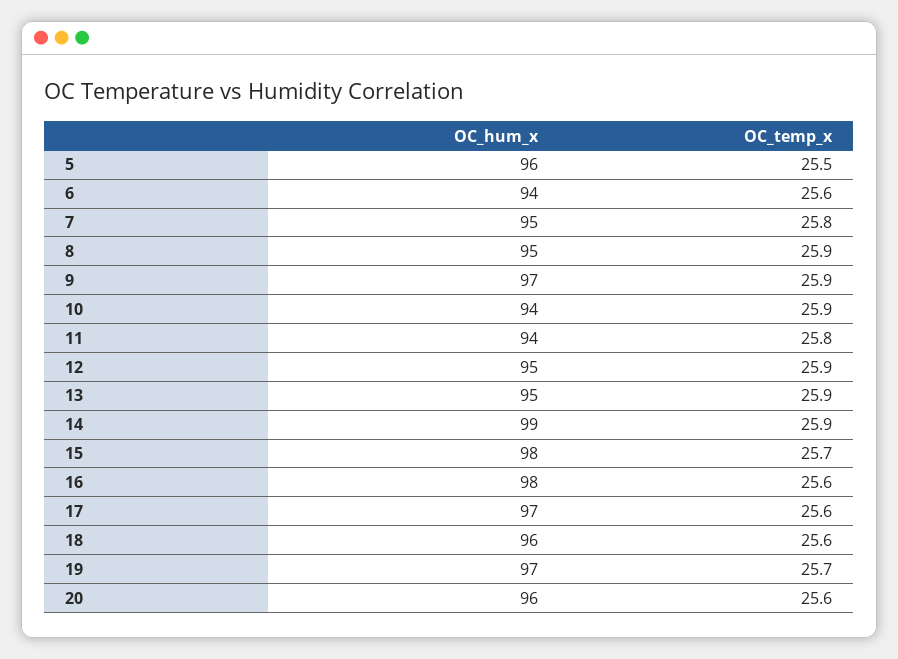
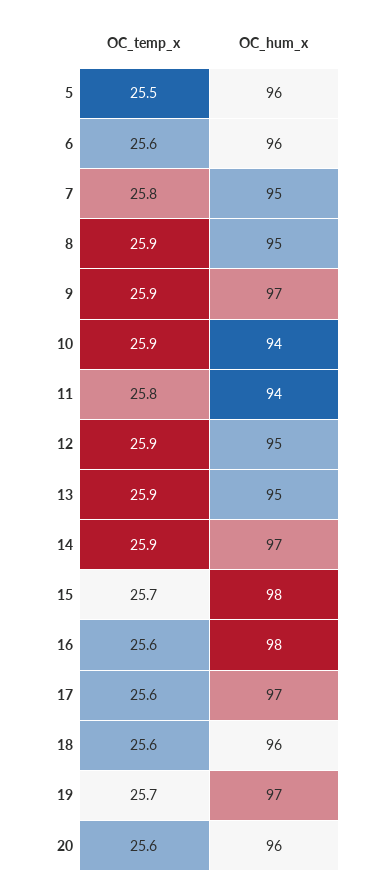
OC_hum_x, 6: 94 -> 96
OC_hum_x, 14: 99 -> 97

